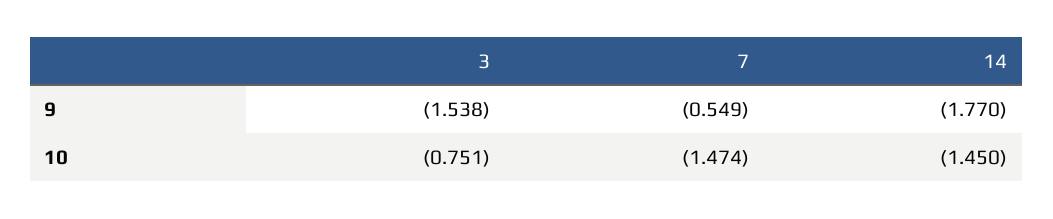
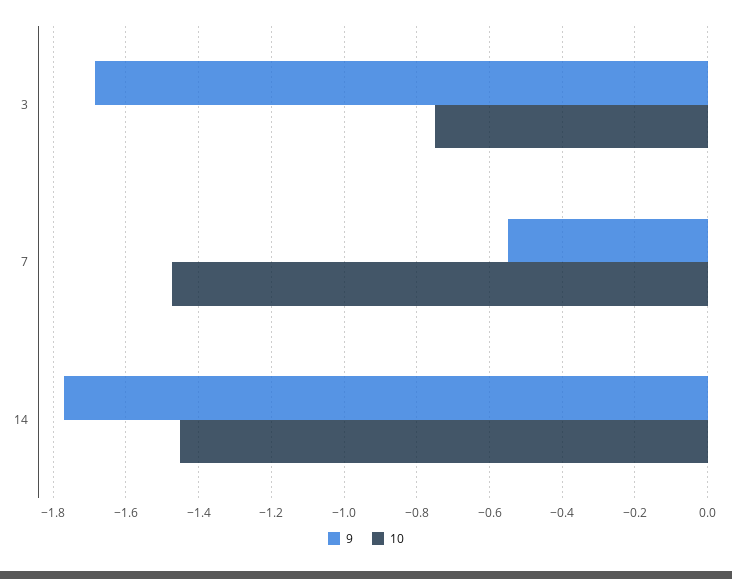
9, 3: -1.538 -> -1.68

